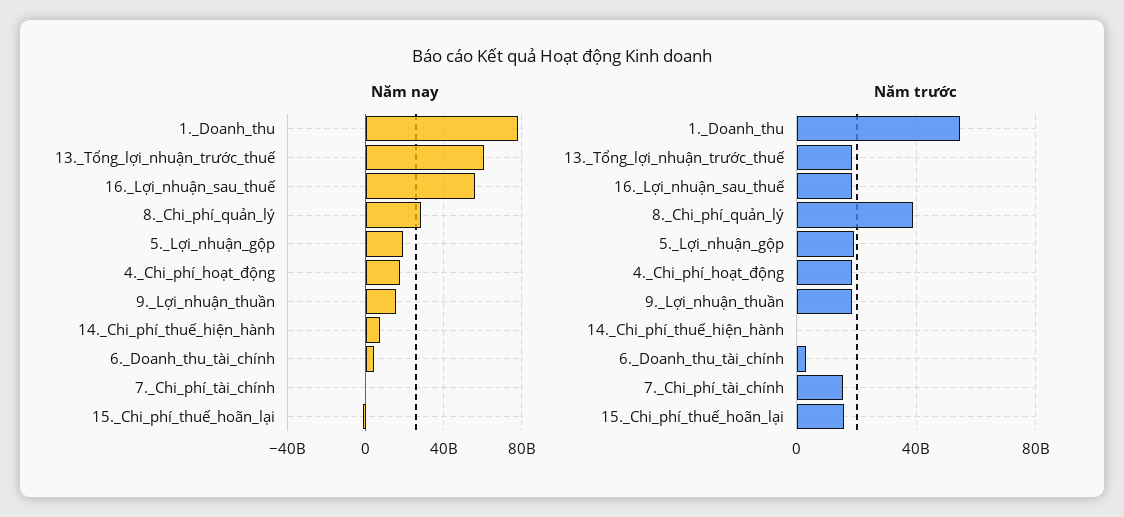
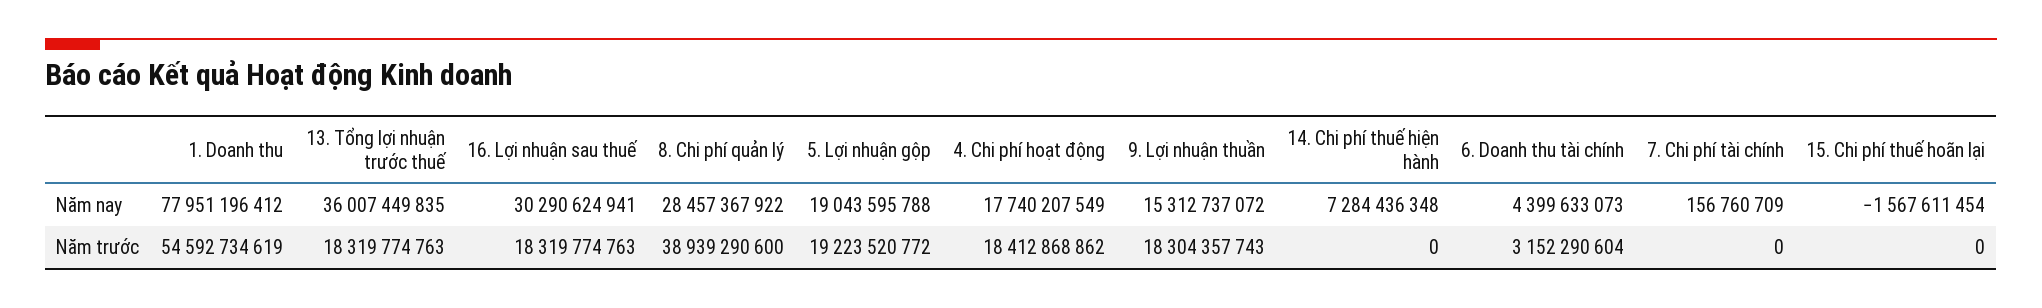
Năm nay, 13._Tổng_lợi_nhuận_trước_thuế: 60000000000 -> 36007449835
Năm nay, 16._Lợi_nhuận_sau_thuế: 55000000000 -> 30290624941
Năm trước, 7._Chi_phí_tài_chính: 15000000000 -> 0
Năm trước, 15._Chi_phí_thuế_hoãn_lại: 15000000000 -> 0

